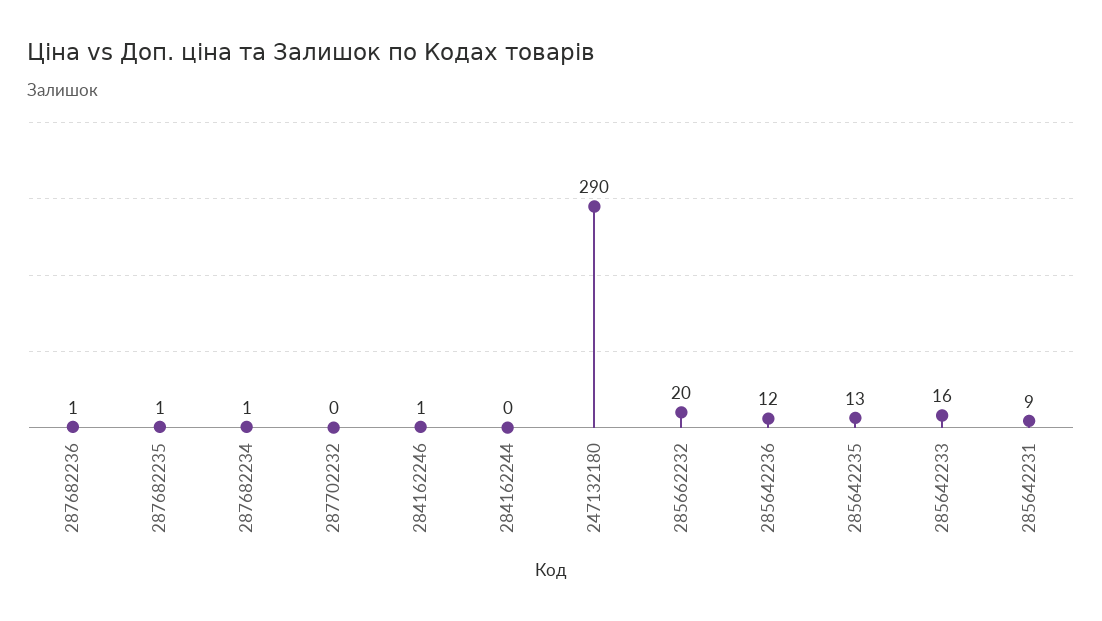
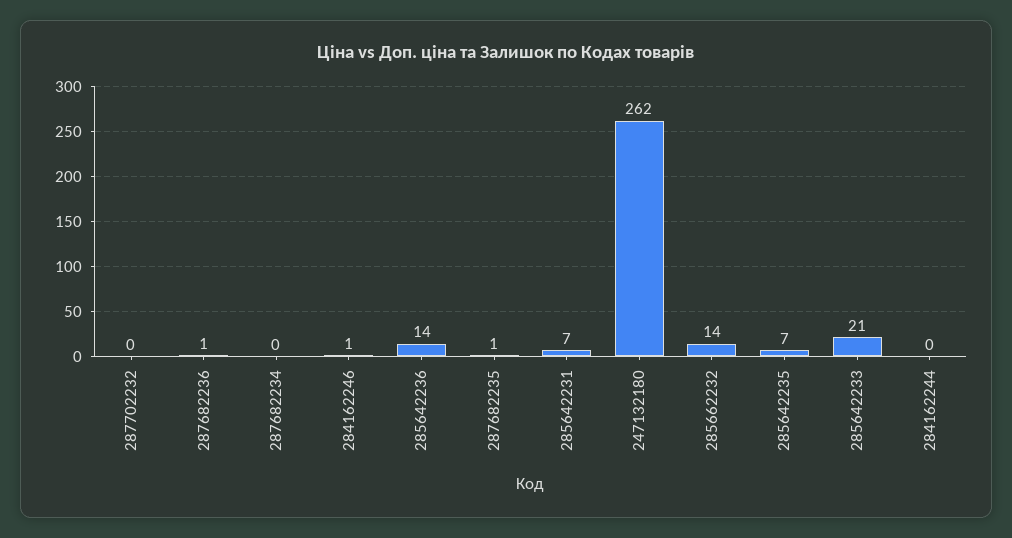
287682234: 1 -> 0
247132180: 290 -> 262
285662232: 20 -> 14
285642236: 12 -> 14
285642235: 13 -> 7
285642233: 16 -> 21
285642231: 9 -> 7

